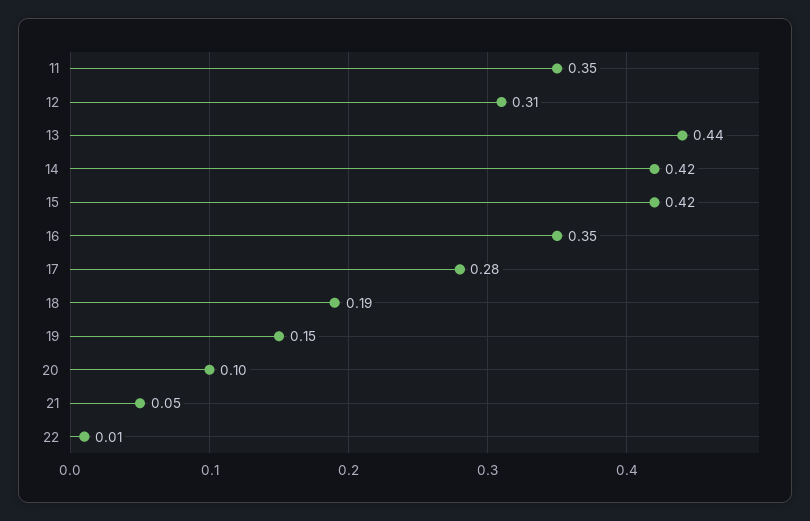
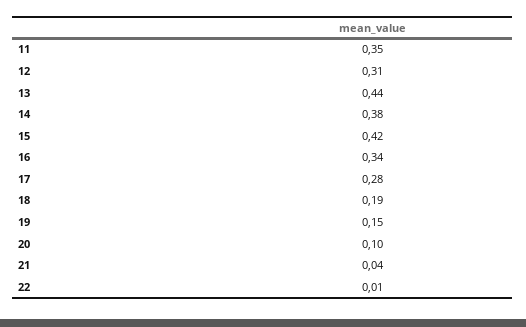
14: 0.42 -> 0.38
16: 0.35 -> 0.34
21: 0.05 -> 0.04

